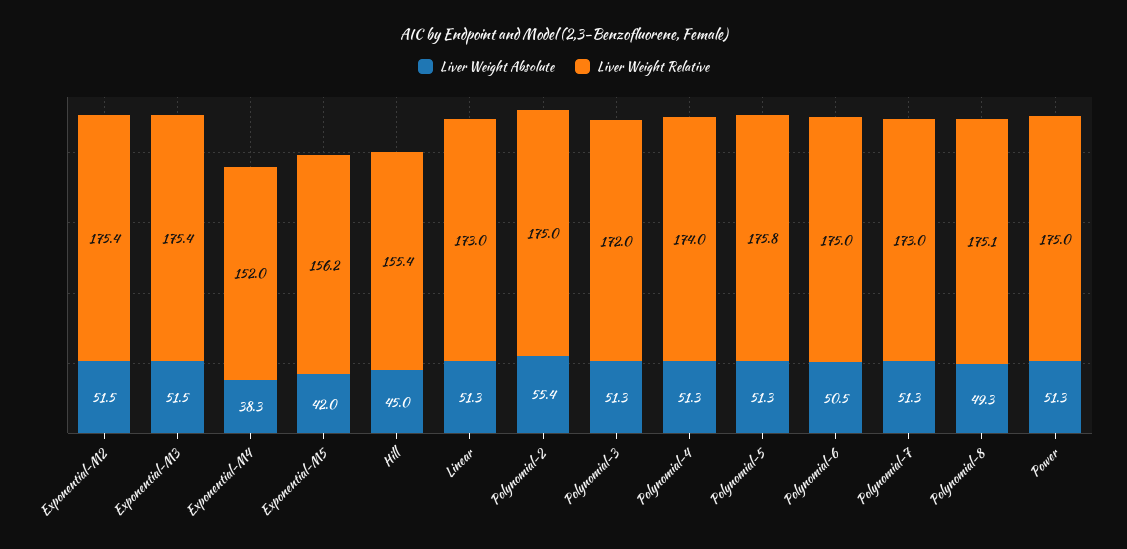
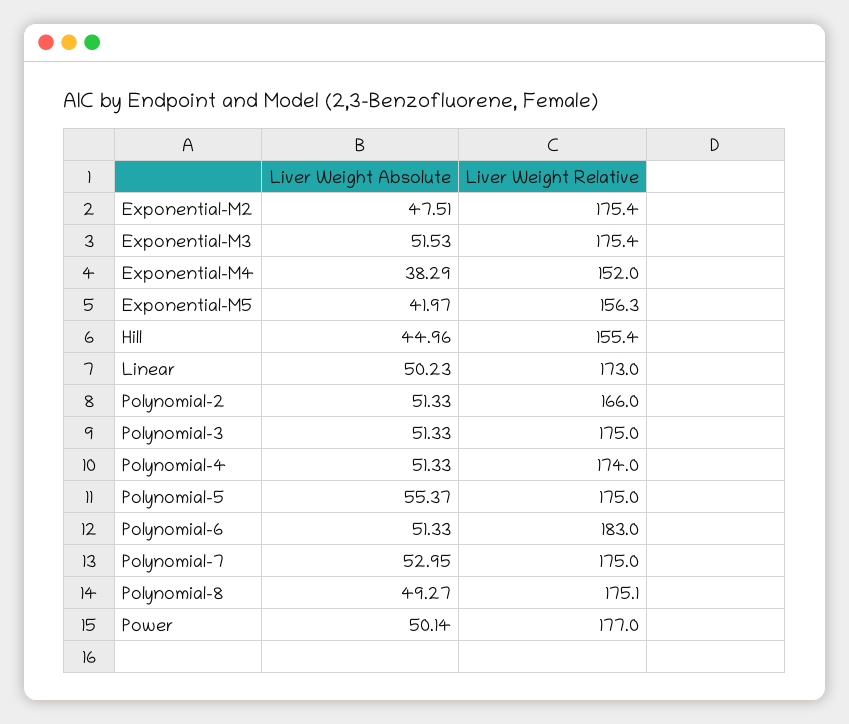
Liver Weight Absolute, Exponential-M2: 51.5 -> 47.51
Liver Weight Relative, Exponential-M5: 156.2 -> 156.3
Liver Weight Absolute, Linear: 51.3 -> 50.23
Liver Weight Absolute, Polynomial-2: 55.4 -> 51.33
Liver Weight Relative, Polynomial-2: 175 -> 166
Liver Weight Relative, Polynomial-3: 172 -> 175
Liver Weight Absolute, Polynomial-5: 51.3 -> 55.37
Liver Weight Relative, Polynomial-5: 175.8 -> 175
Liver Weight Absolute, Polynomial-6: 50.5 -> 51.33
Liver Weight Relative, Polynomial-6: 175 -> 183
Liver Weight Absolute, Polynomial-7: 51.3 -> 52.95
Liver Weight Relative, Polynomial-7: 173 -> 175
Liver Weight Absolute, Power: 51.3 -> 50.14
Liver Weight Relative, Power: 175 -> 177

